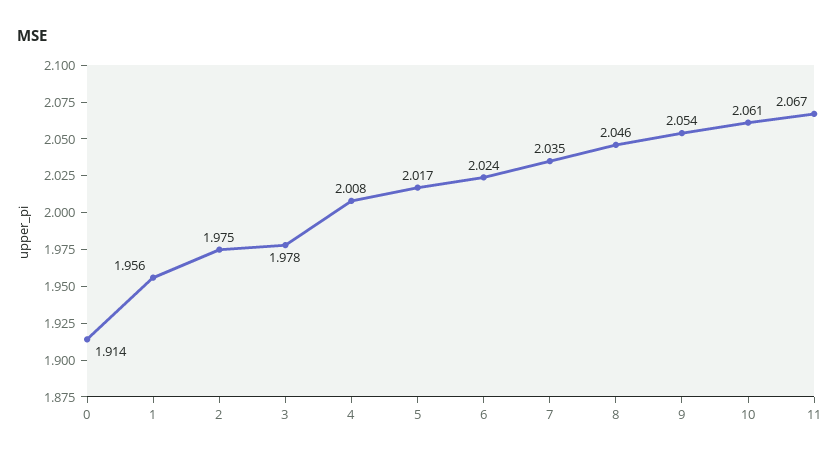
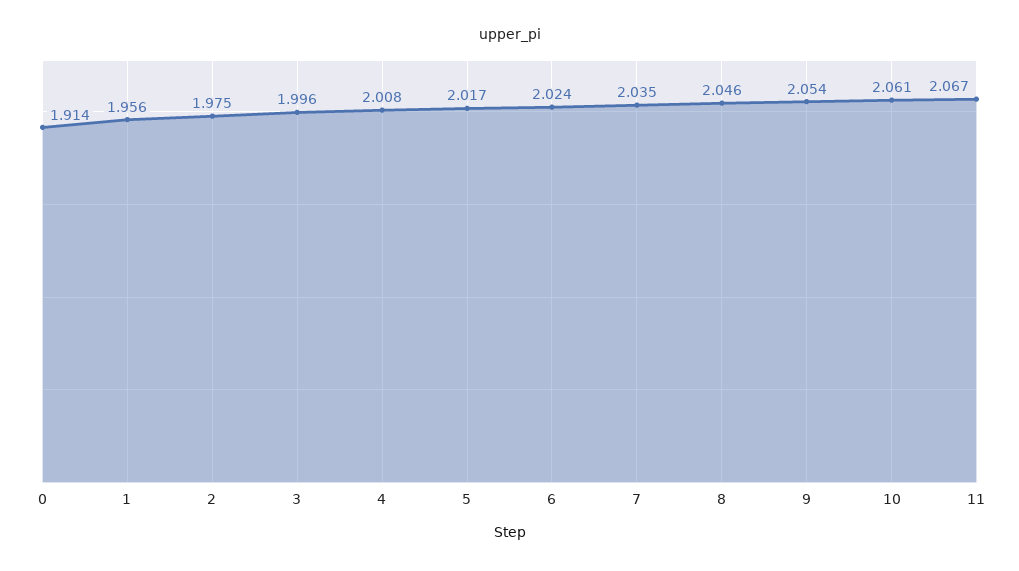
3: 1.978 -> 1.996

